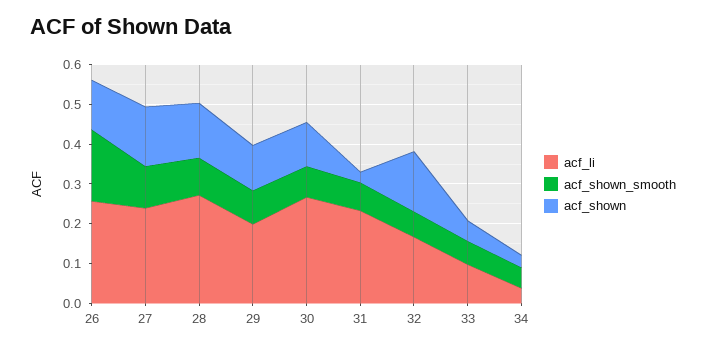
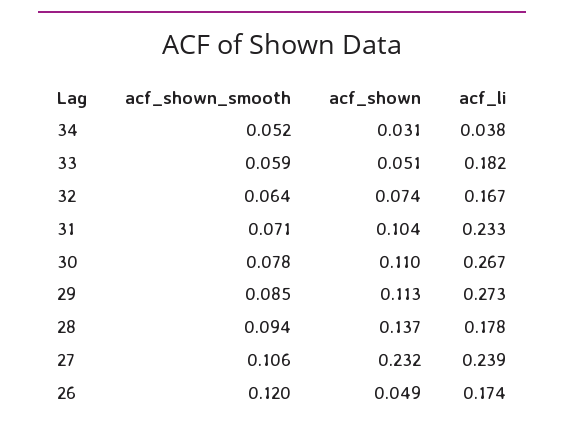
acf_li, 26: 0.25 -> 0.174
acf_shown_smooth, 26: 0.175 -> 0.12
acf_shown, 26: 0.125 -> 0.049
acf_shown, 27: 0.15 -> 0.232
acf_li, 28: 0.275 -> 0.178
acf_li, 29: 0.2 -> 0.273
acf_shown, 31: 0.025 -> 0.104
acf_shown, 32: 0.15 -> 0.074
acf_li, 33: 0.1 -> 0.182

